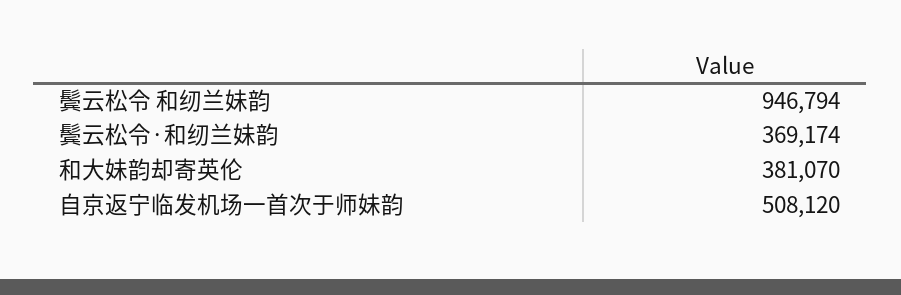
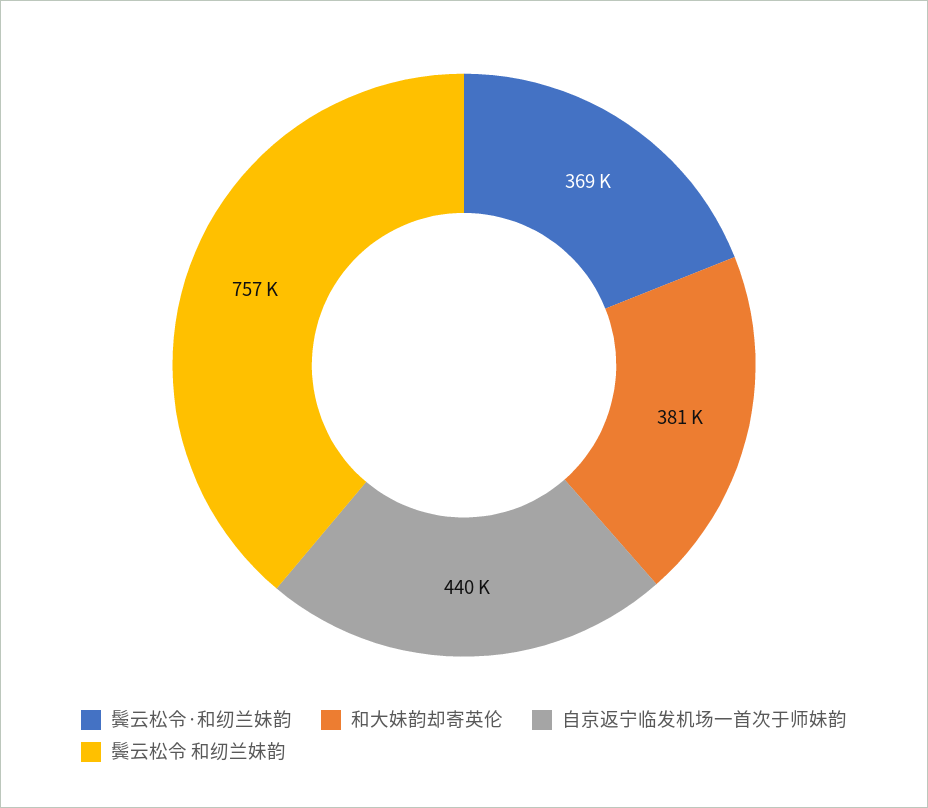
鬓云松令 和纫兰妹韵: 946794 -> 757000
自京返宁临发机场一首次于师妹韵: 508120 -> 440000

